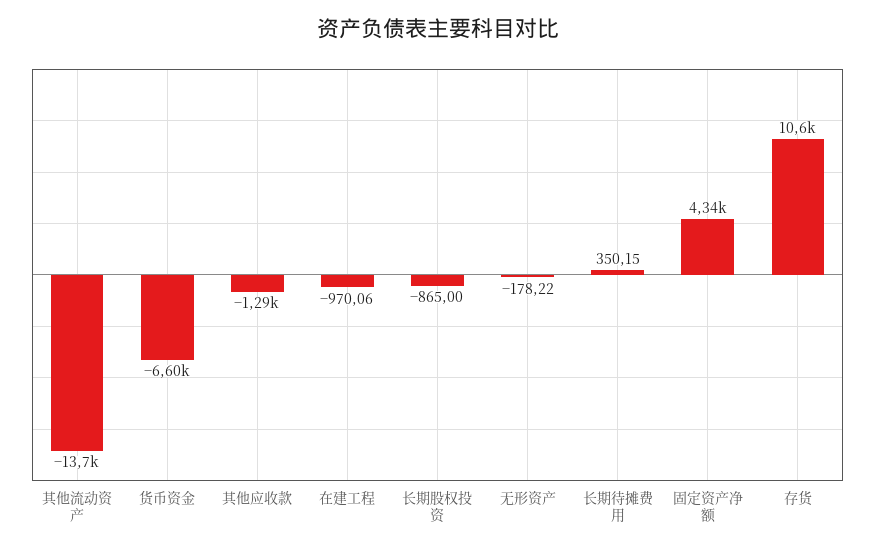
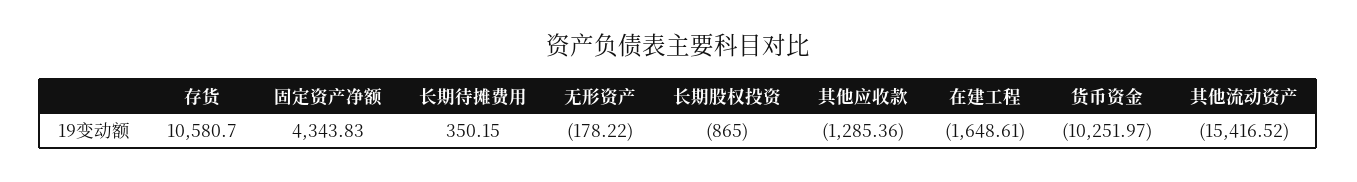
其他流动资产: -13700 -> -15416.52
货币资金: -6600 -> -10251.97
在建工程: -970.06 -> -1648.61

